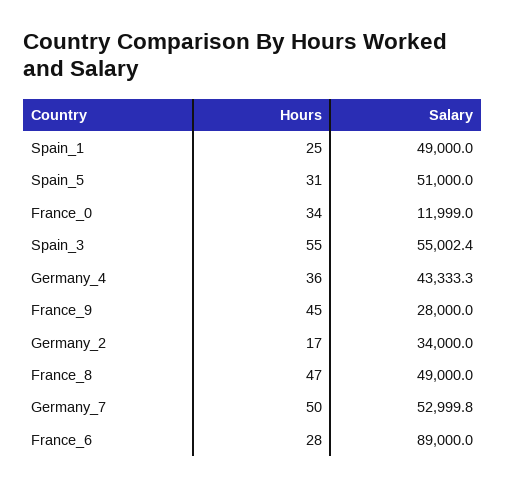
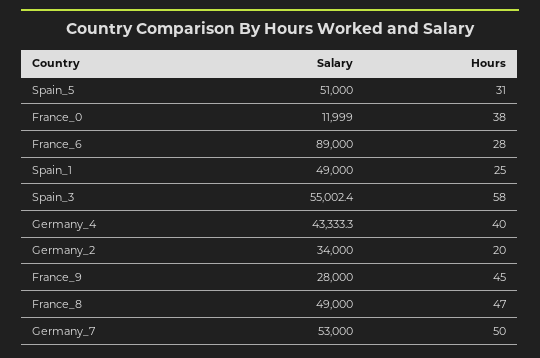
Hours, France_0: 34 -> 38
Hours, Spain_3: 55 -> 58
Hours, Germany_4: 36 -> 40
Hours, Germany_2: 17 -> 20
Salary, Germany_7: 52999.8 -> 53000

